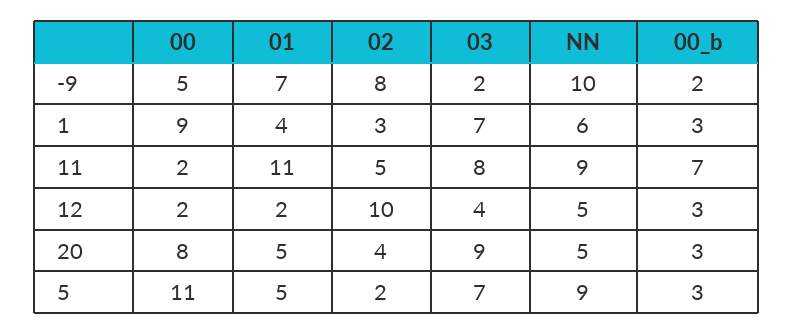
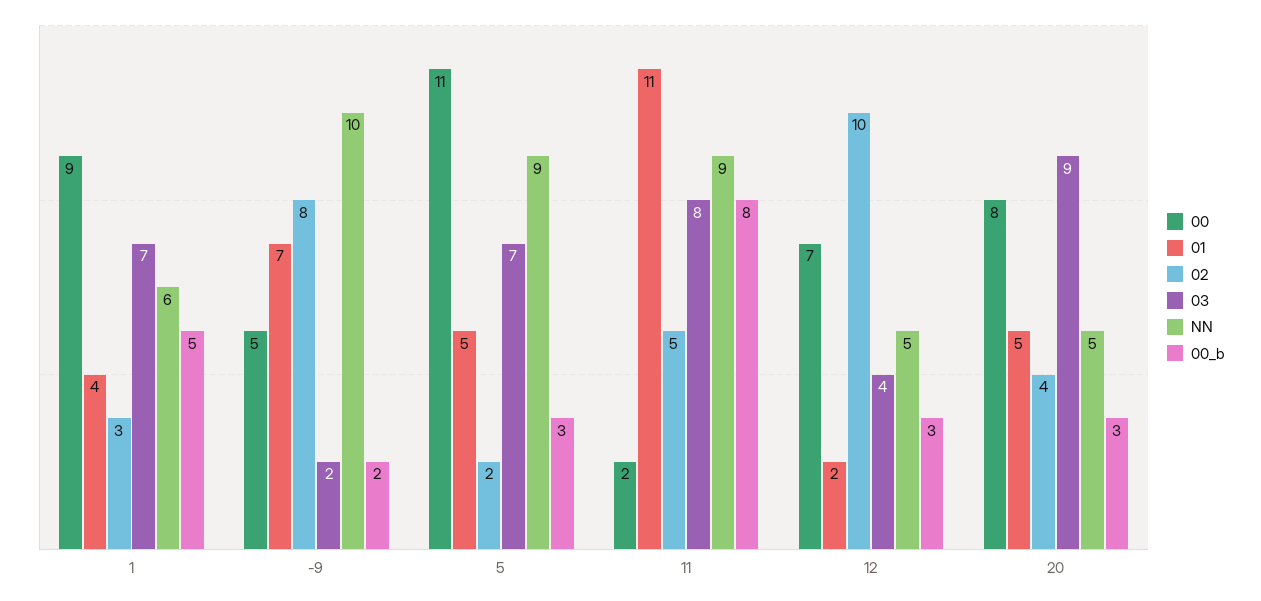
00_b, 1: 3 -> 5
00_b, 11: 7 -> 8
00, 12: 2 -> 7

